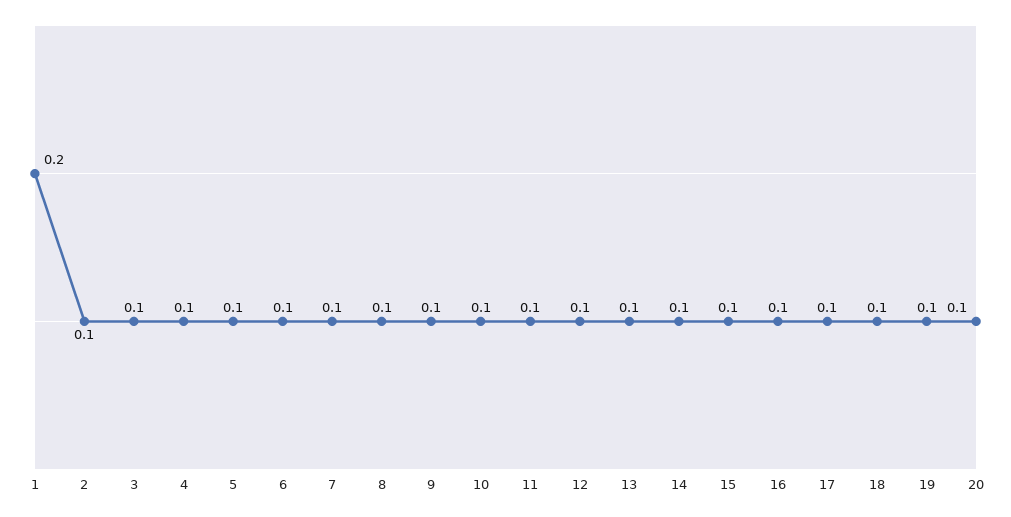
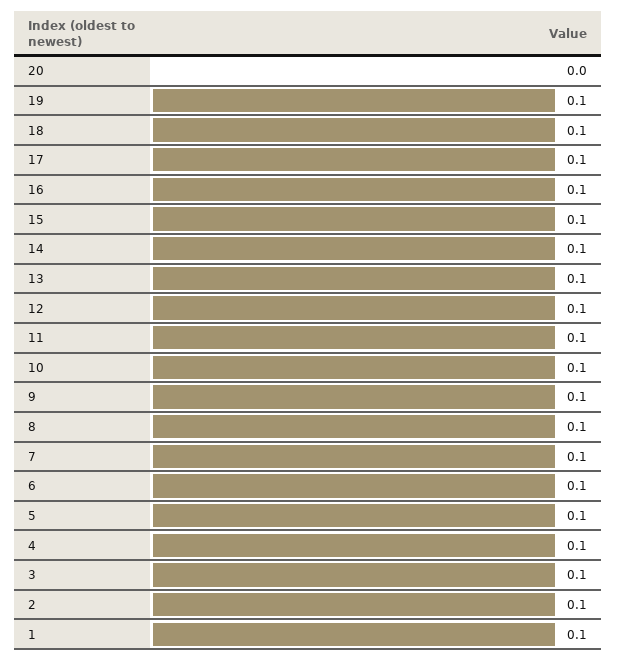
1: 0.2 -> 0.1
20: 0.1 -> 0

